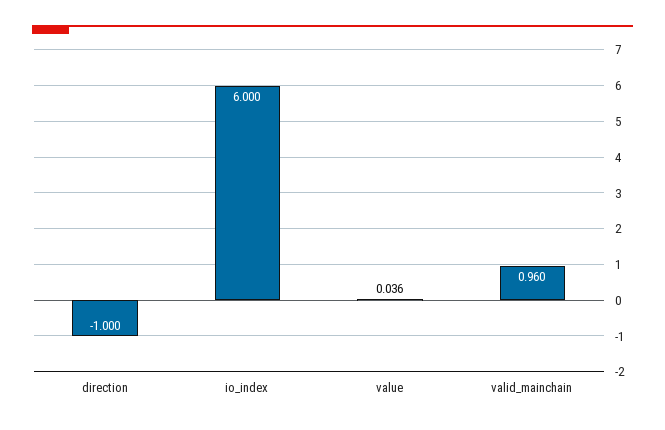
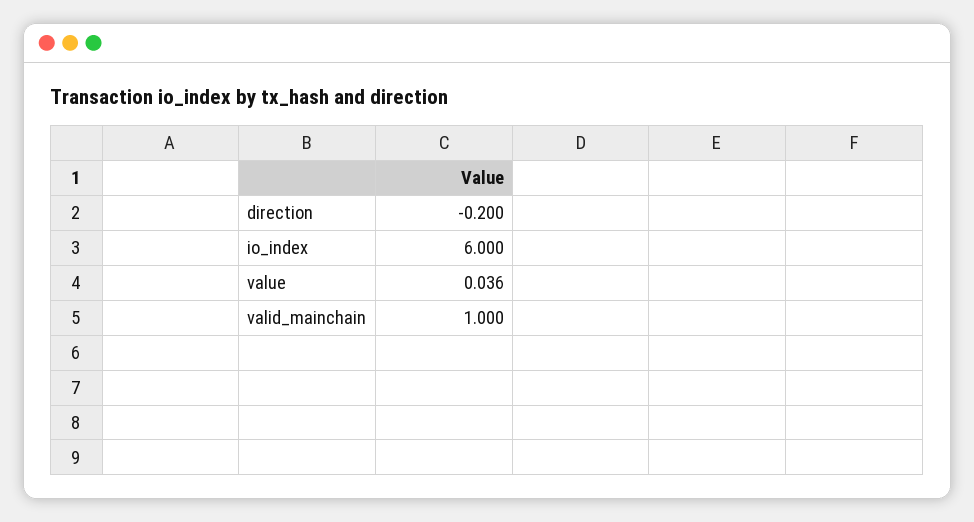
direction: -1 -> -0.2
valid_mainchain: 0.96 -> 1

